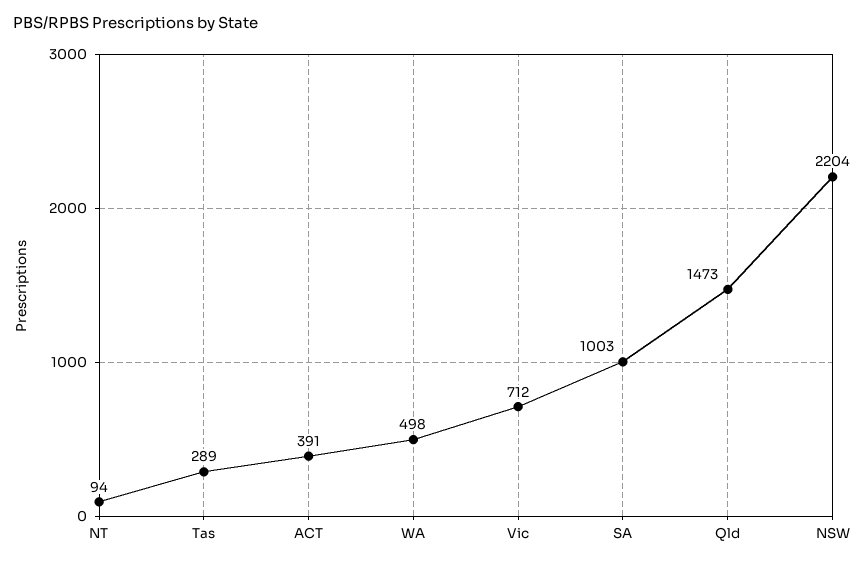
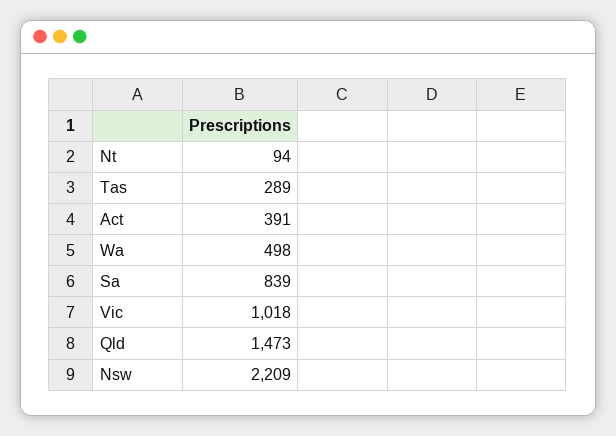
Vic: 712 -> 1018
SA: 1003 -> 839
NSW: 2204 -> 2209

